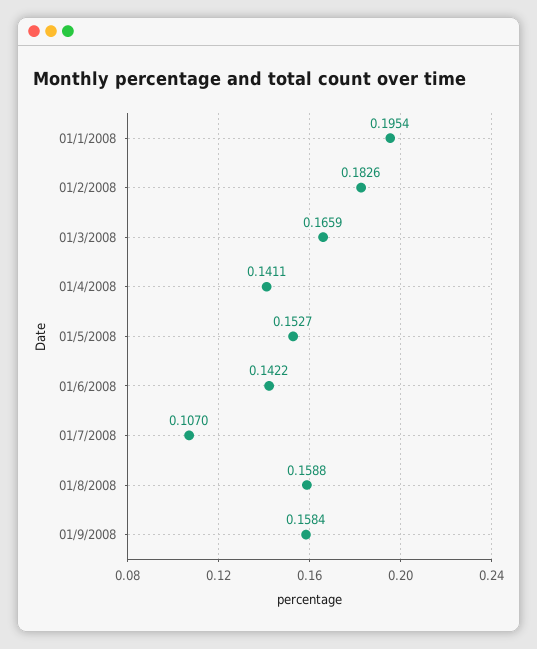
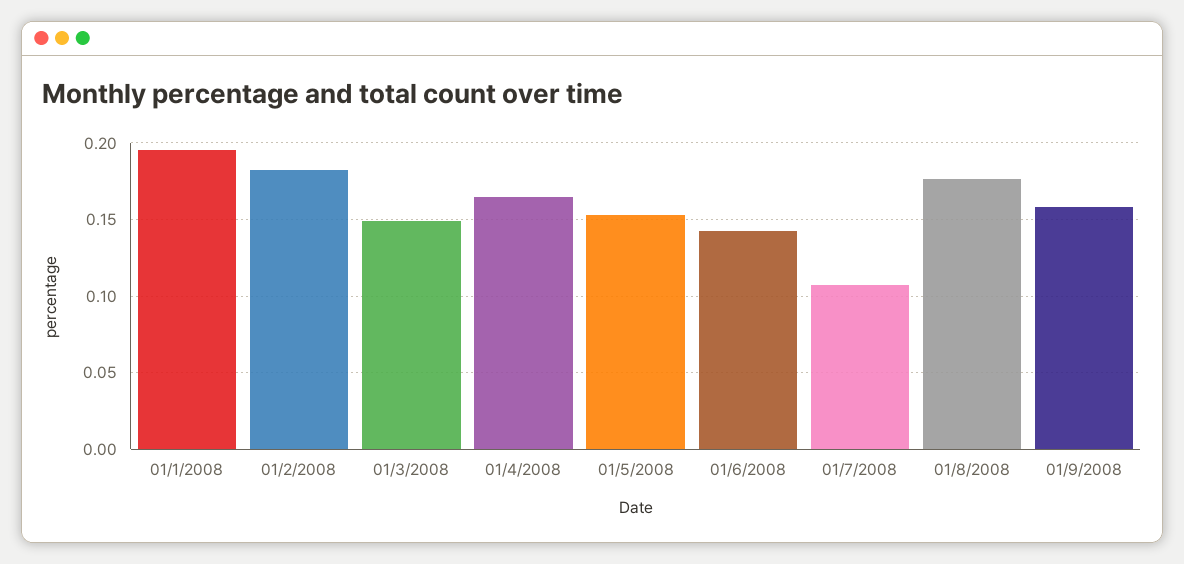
01/3/2008: 0.1659 -> 0.15
01/4/2008: 0.1411 -> 0.165
01/8/2008: 0.1588 -> 0.175

